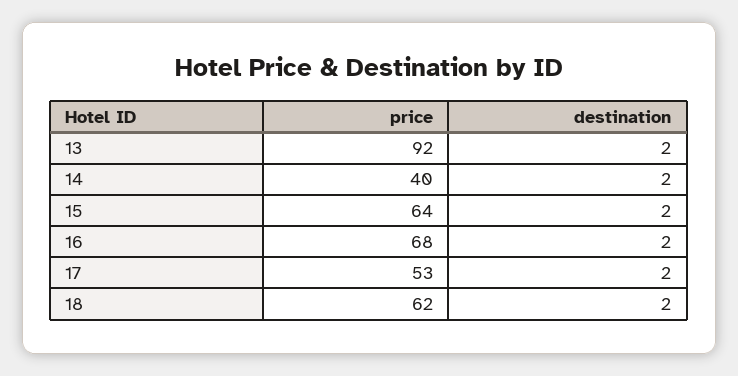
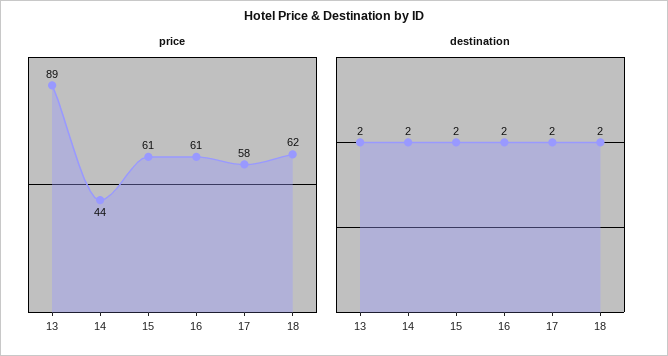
price, 13: 92 -> 89
price, 14: 40 -> 44
price, 15: 64 -> 61
price, 16: 68 -> 61
price, 17: 53 -> 58

